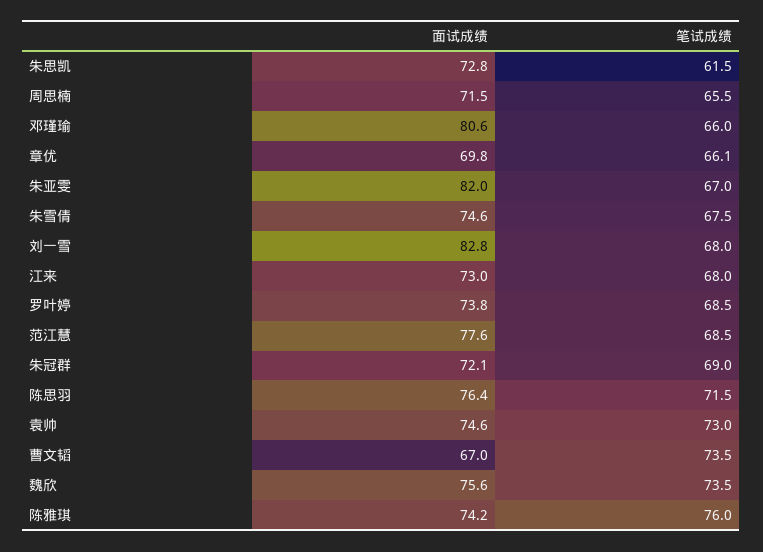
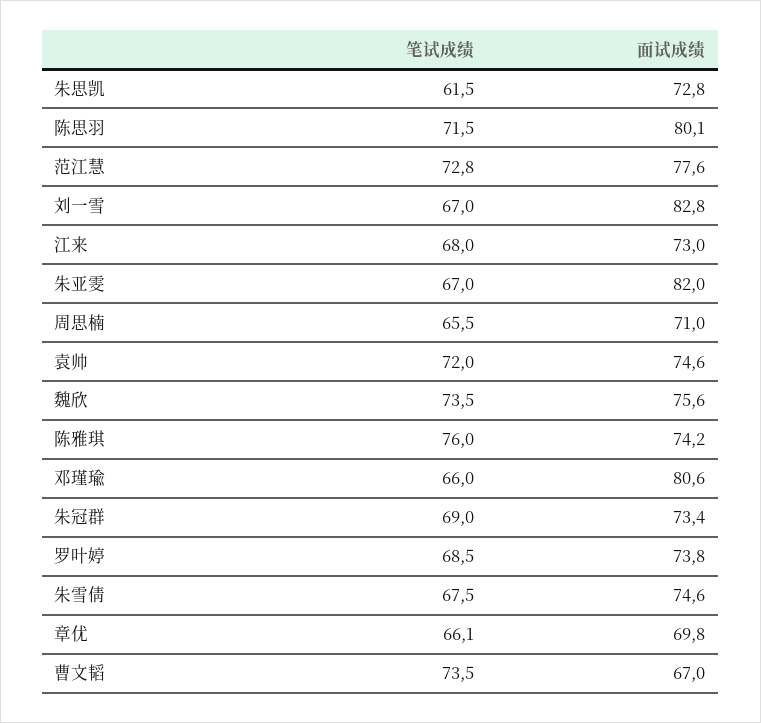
面试成绩, 周思楠: 71.5 -> 71
笔试成绩, 刘一雪: 68 -> 67
笔试成绩, 范江慧: 68.5 -> 72.8
面试成绩, 朱冠群: 72.1 -> 73.4
面试成绩, 陈思羽: 76.4 -> 80.1
笔试成绩, 袁帅: 73 -> 72

